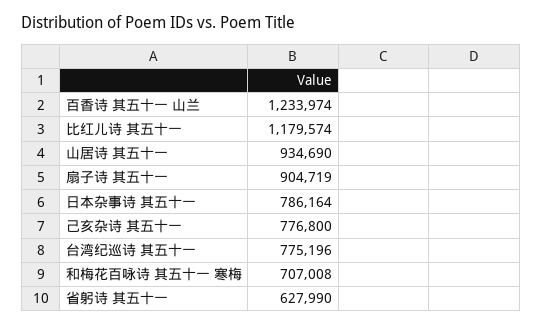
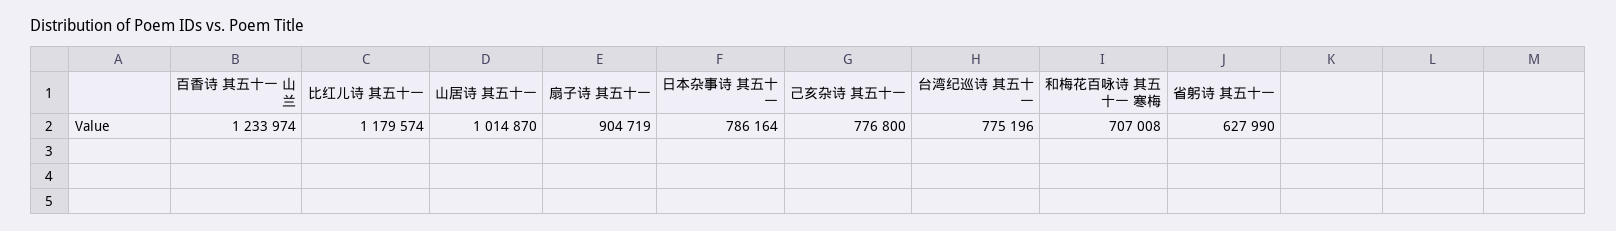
山居诗 其五十一: 934690 -> 1014870

